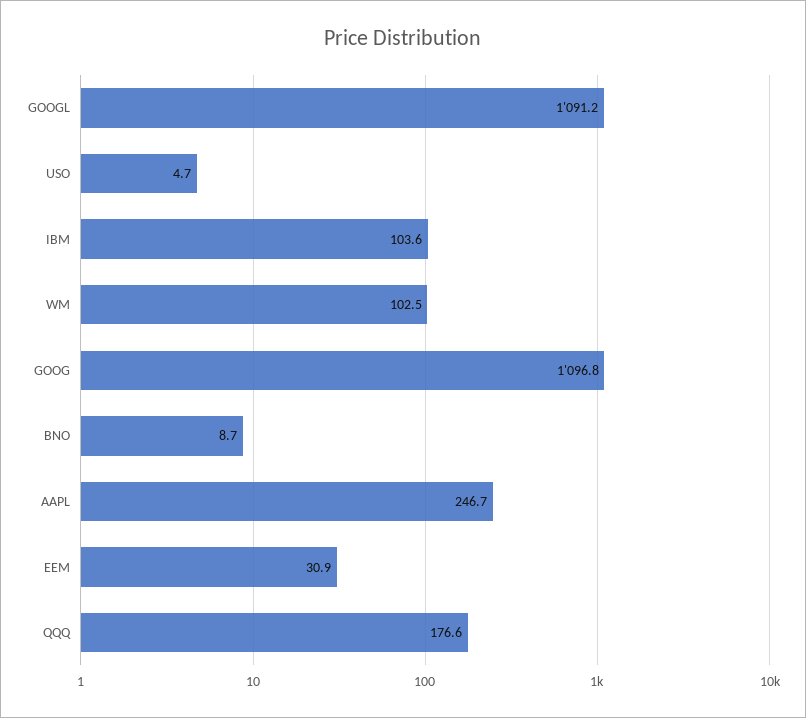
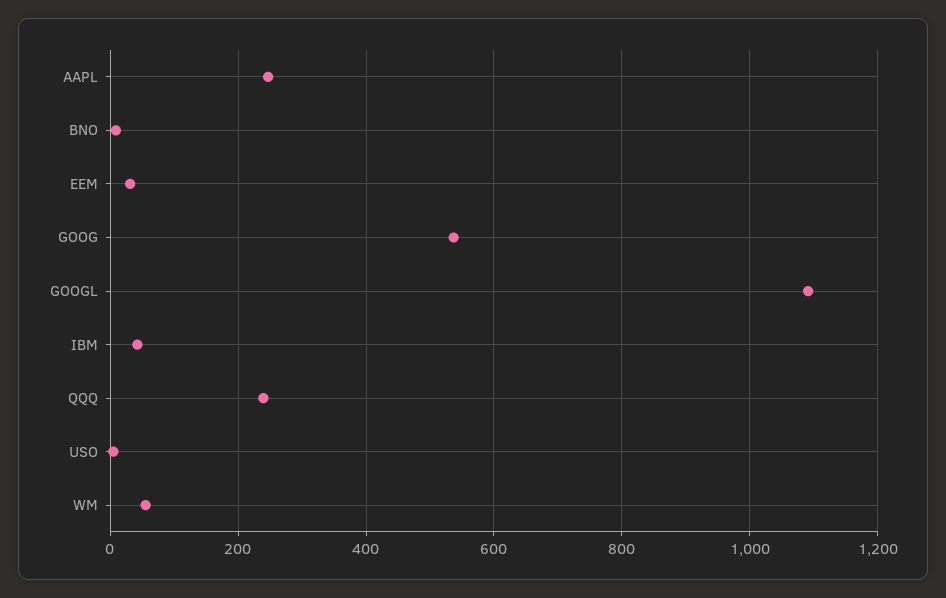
IBM: 103.6 -> 40
WM: 102.5 -> 60
GOOG: 1096.8 -> 540
QQQ: 176.6 -> 240

